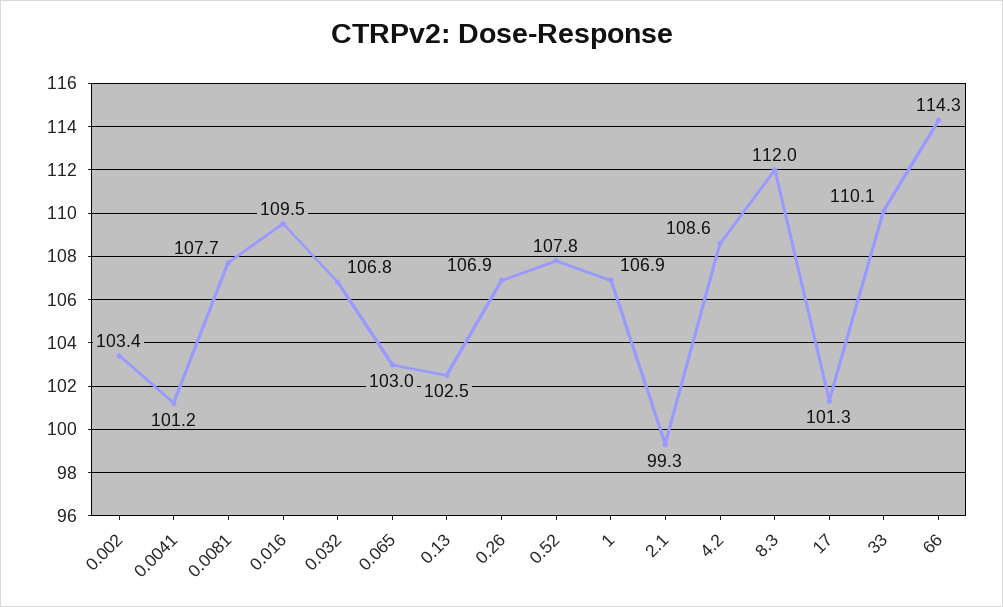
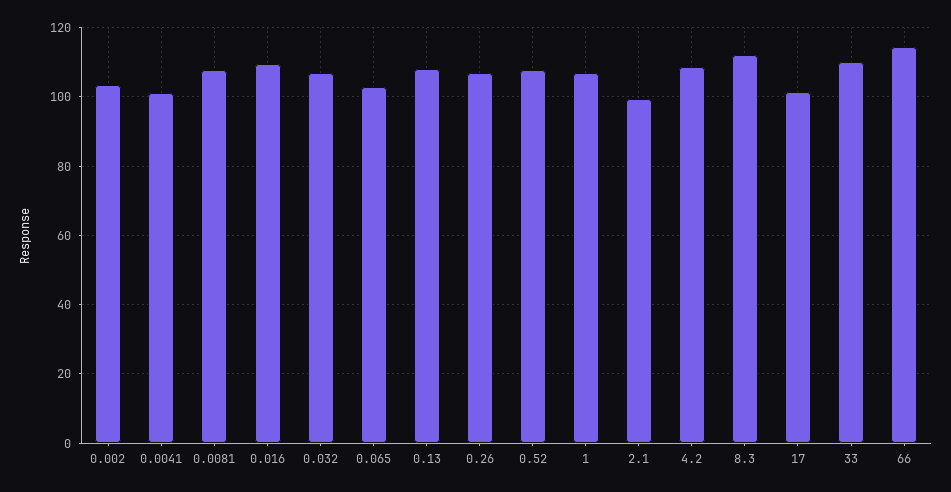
0.13: 102.5 -> 108

